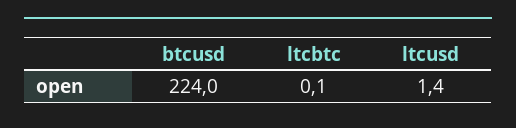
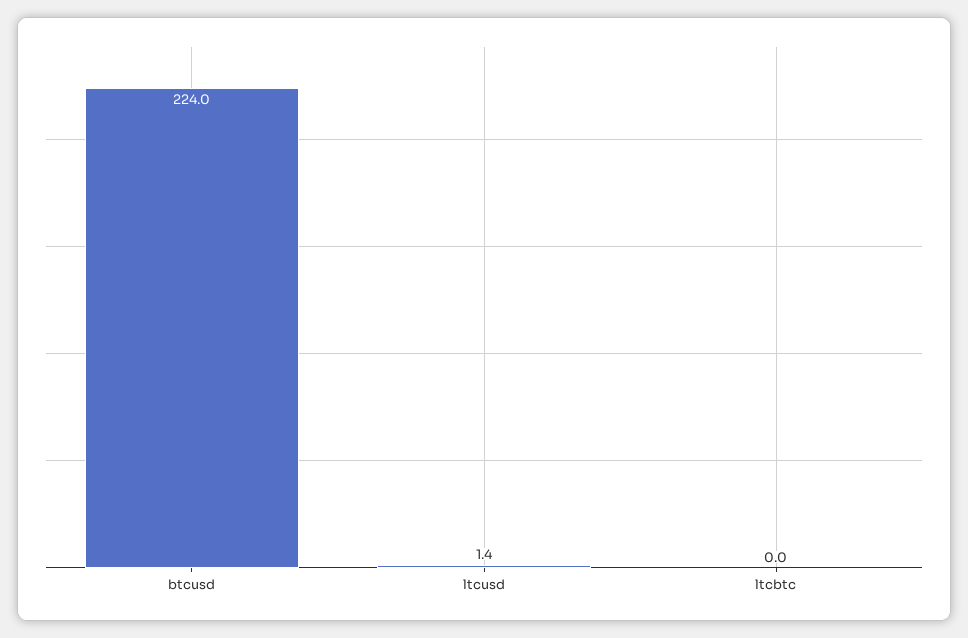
ltcbtc: 0.1 -> 0

